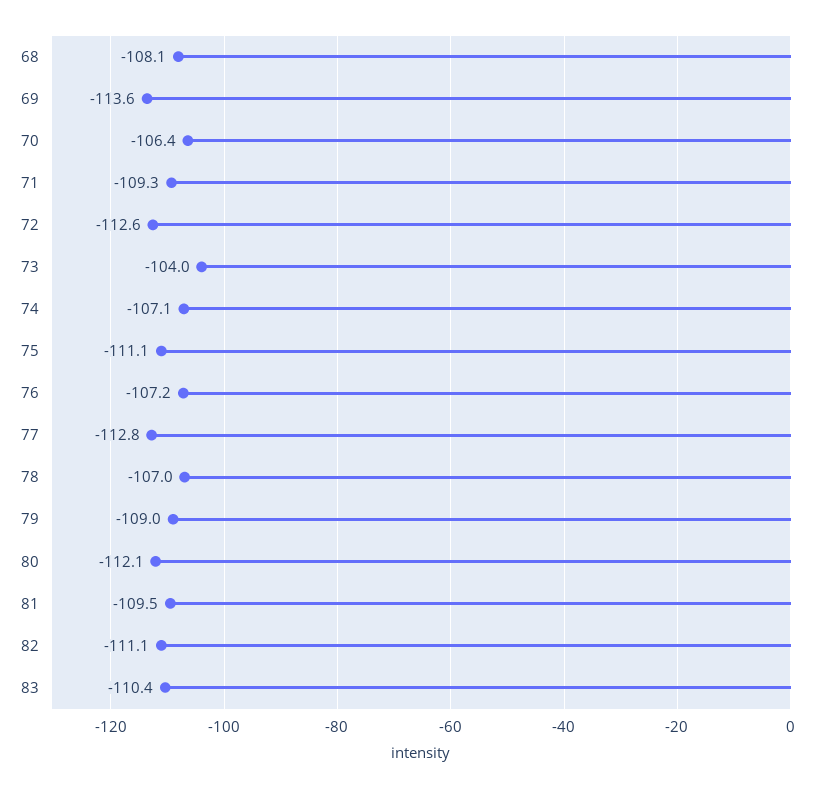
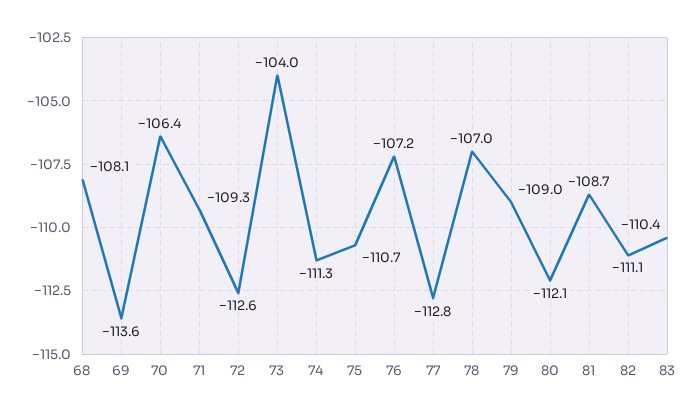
74: -107.1 -> -111.3
75: -111.1 -> -110.7
81: -109.5 -> -108.7

